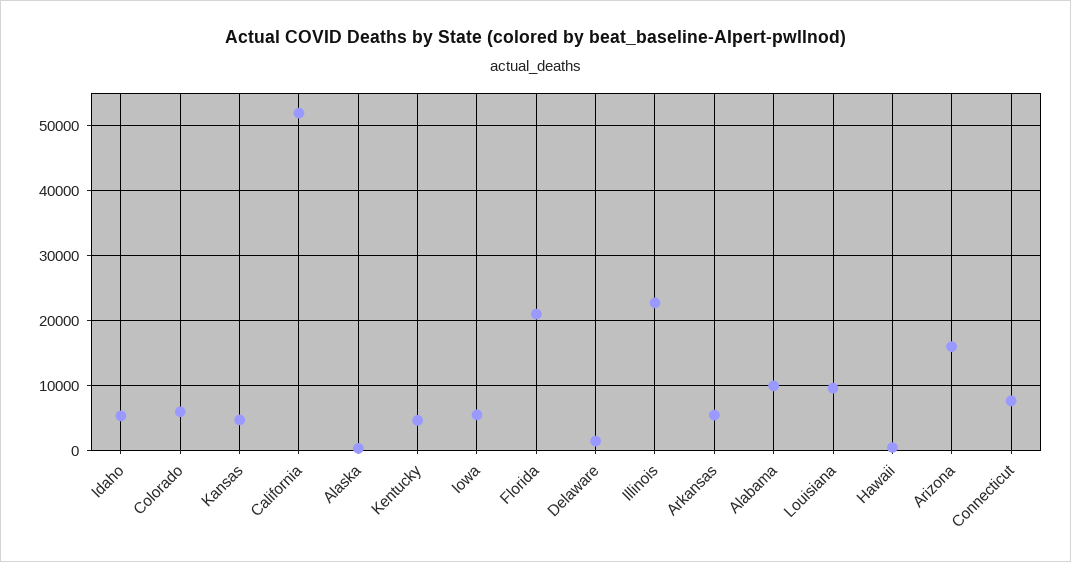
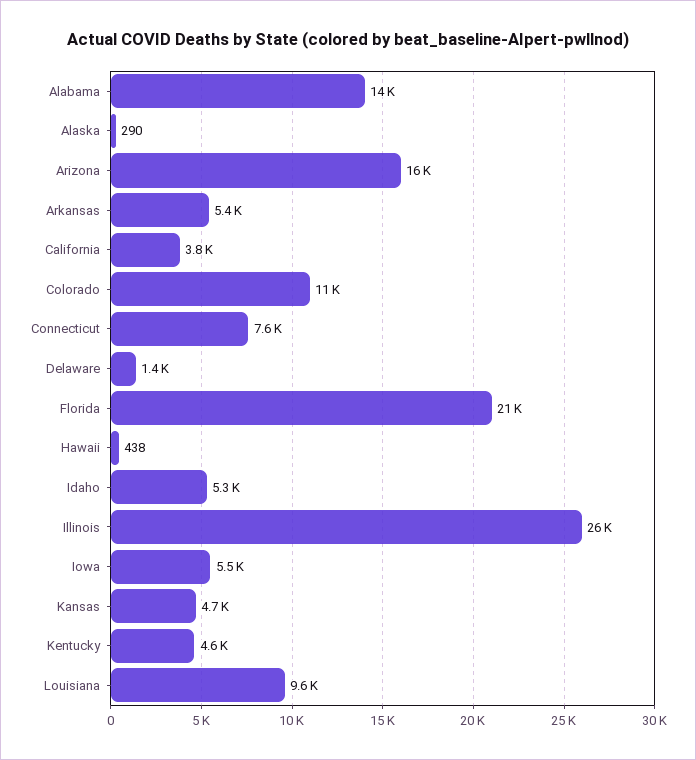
Colorado: 6000 -> 11000
California: 52000 -> 3800
Illinois: 23000 -> 26000
Alabama: 10000 -> 14000

